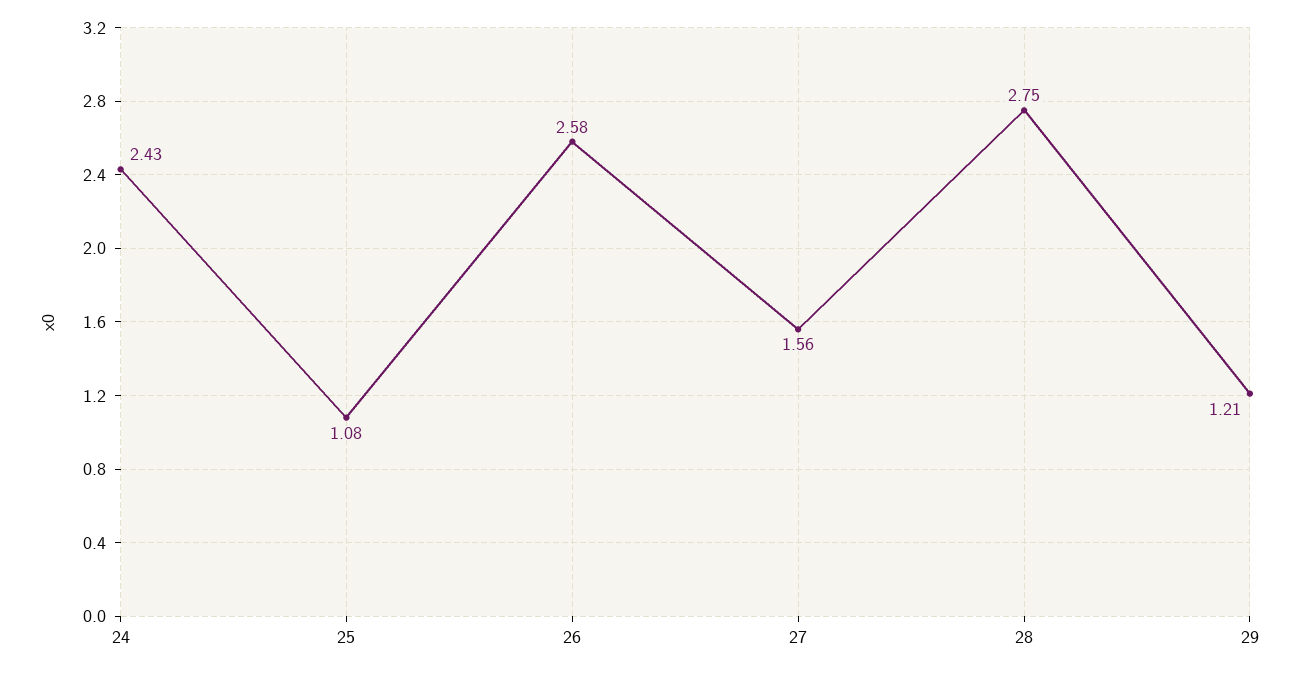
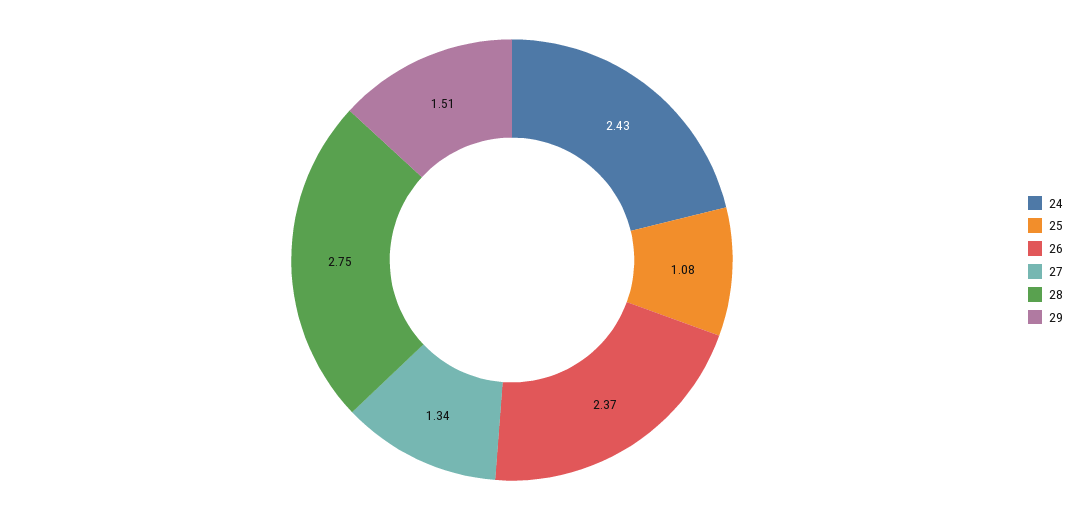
26: 2.58 -> 2.37
27: 1.56 -> 1.34
29: 1.21 -> 1.51

